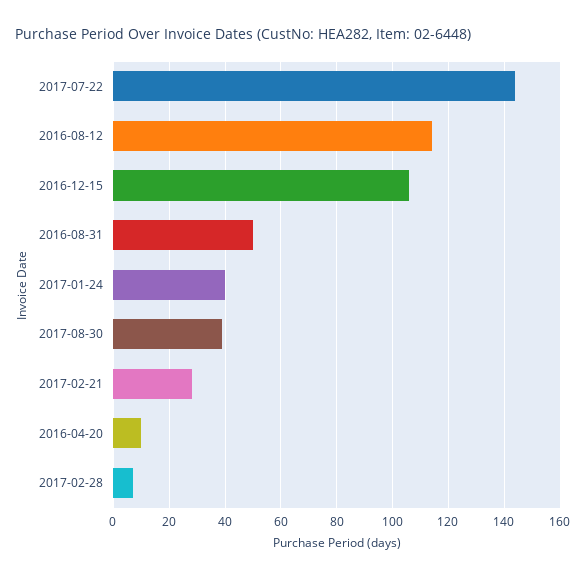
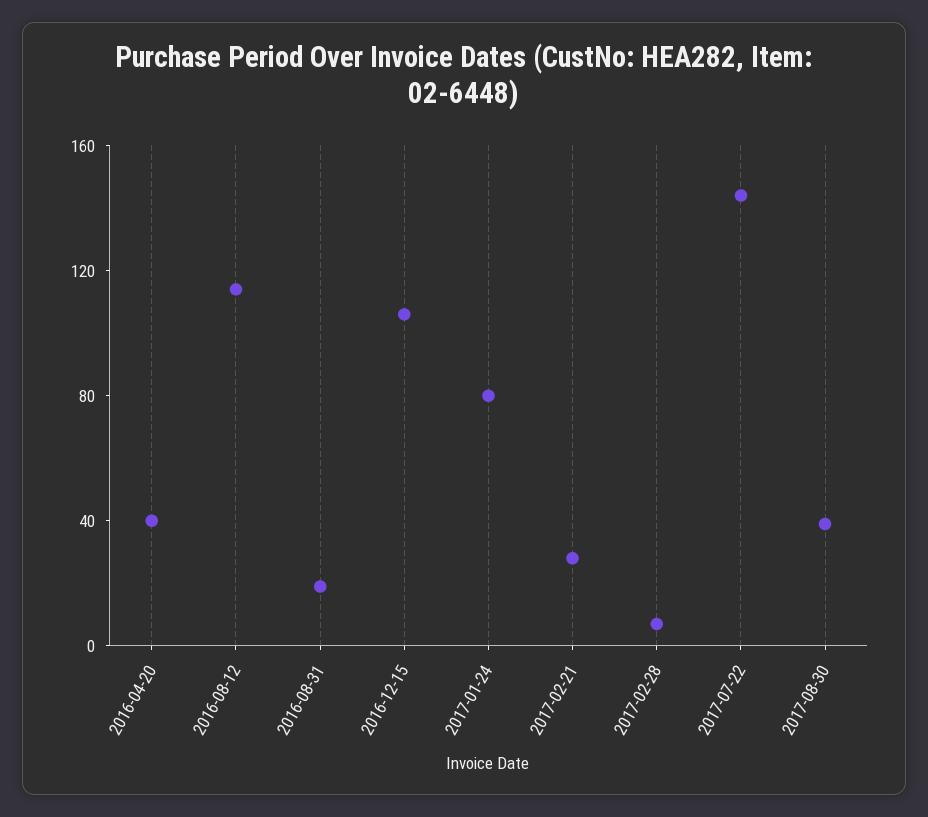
2016-08-31: 50 -> 20
2017-01-24: 40 -> 80
2016-04-20: 10 -> 40

